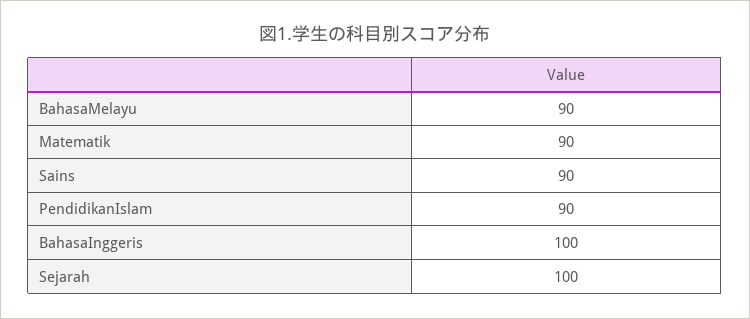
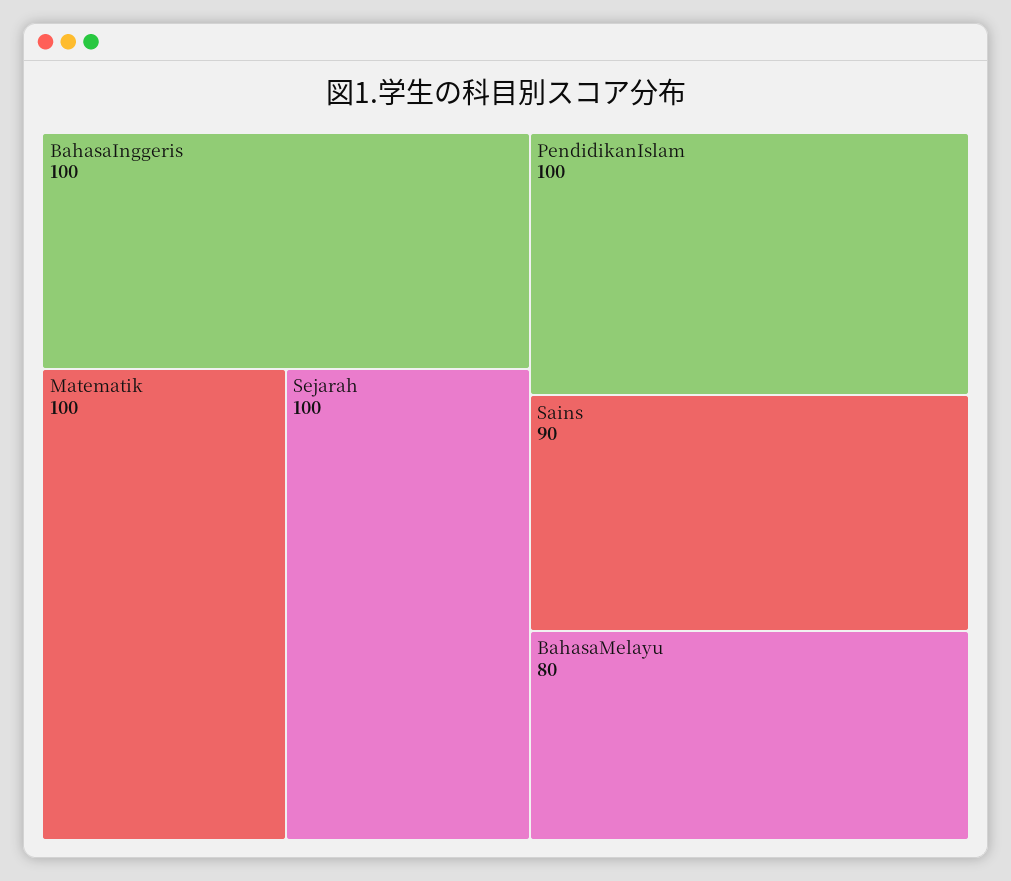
BahasaMelayu: 90 -> 80
Matematik: 90 -> 100
PendidikanIslam: 90 -> 100

